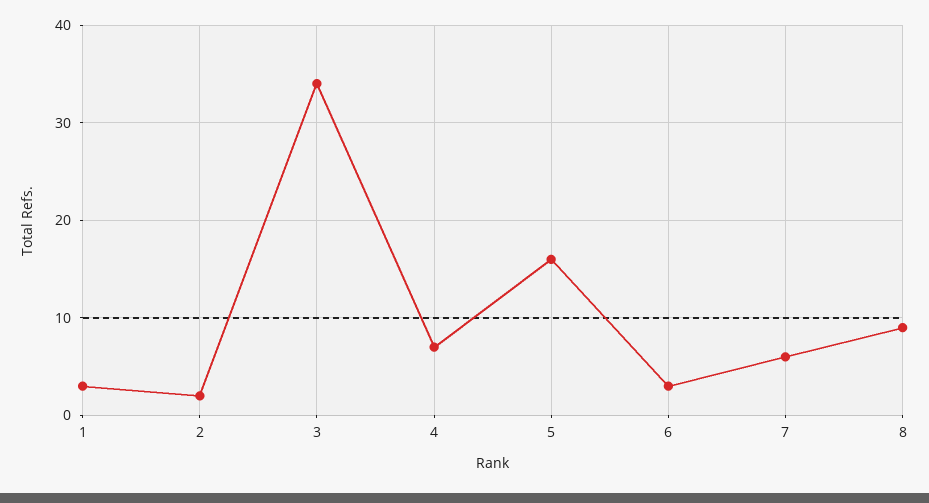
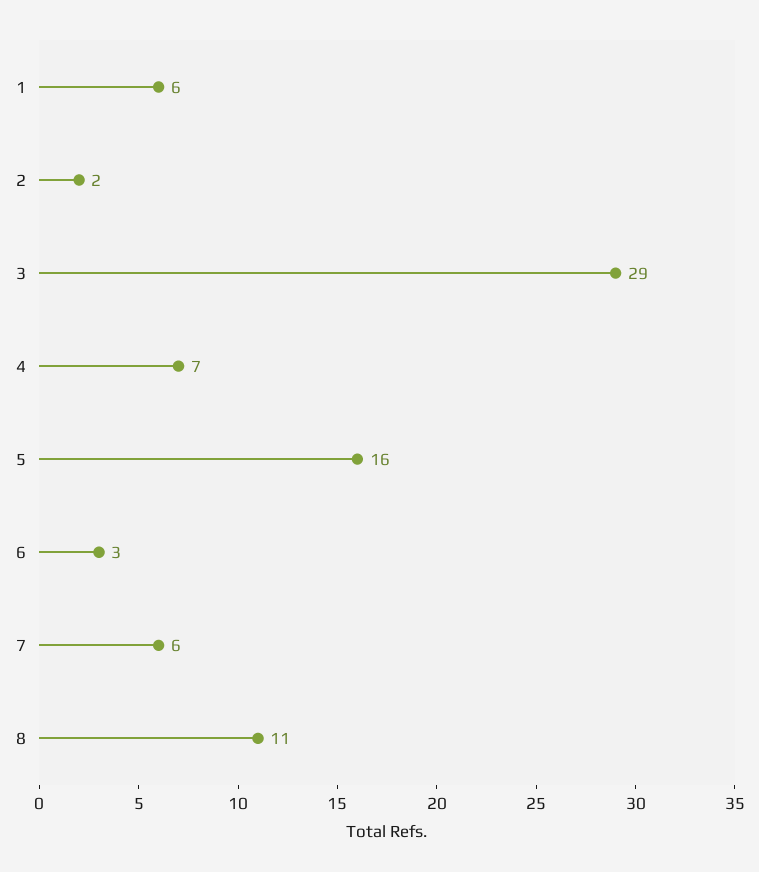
1: 3 -> 6
3: 34 -> 29
8: 9 -> 11

